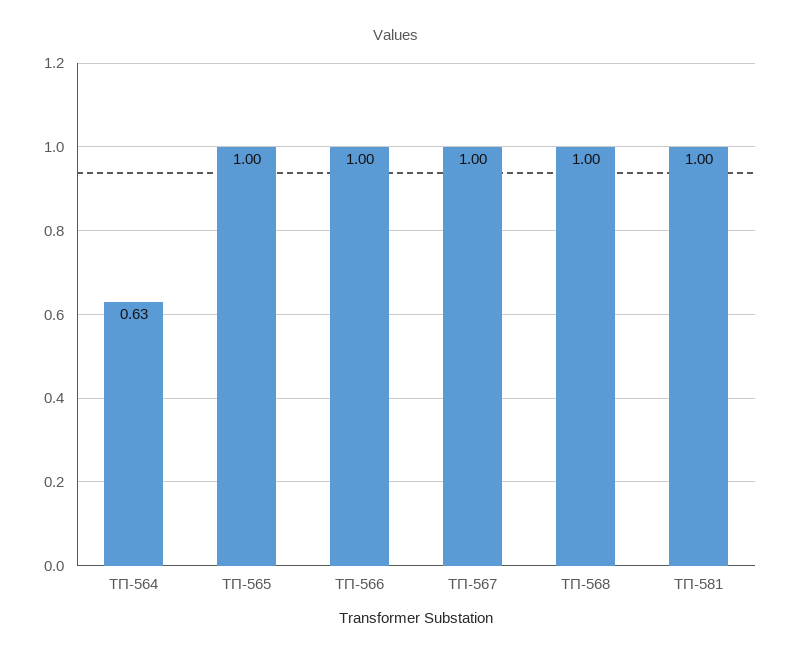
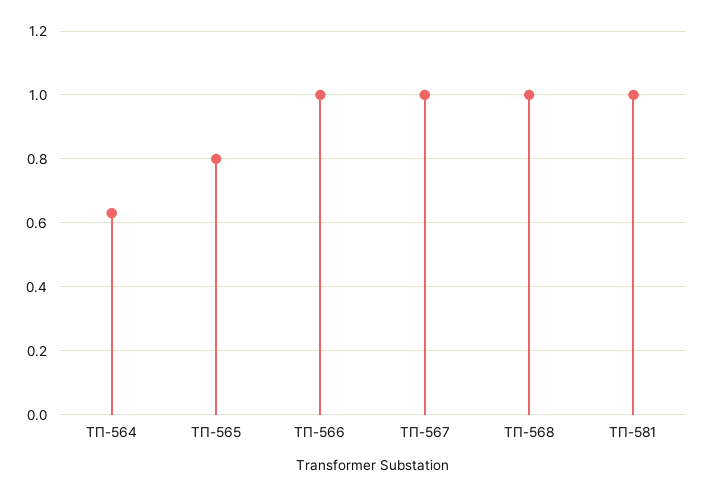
ТП-565: 1 -> 0.8

